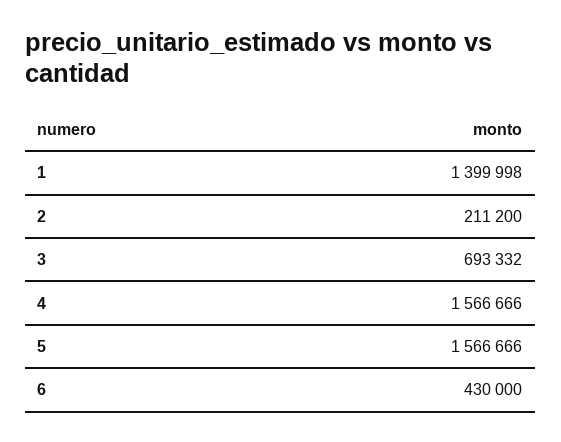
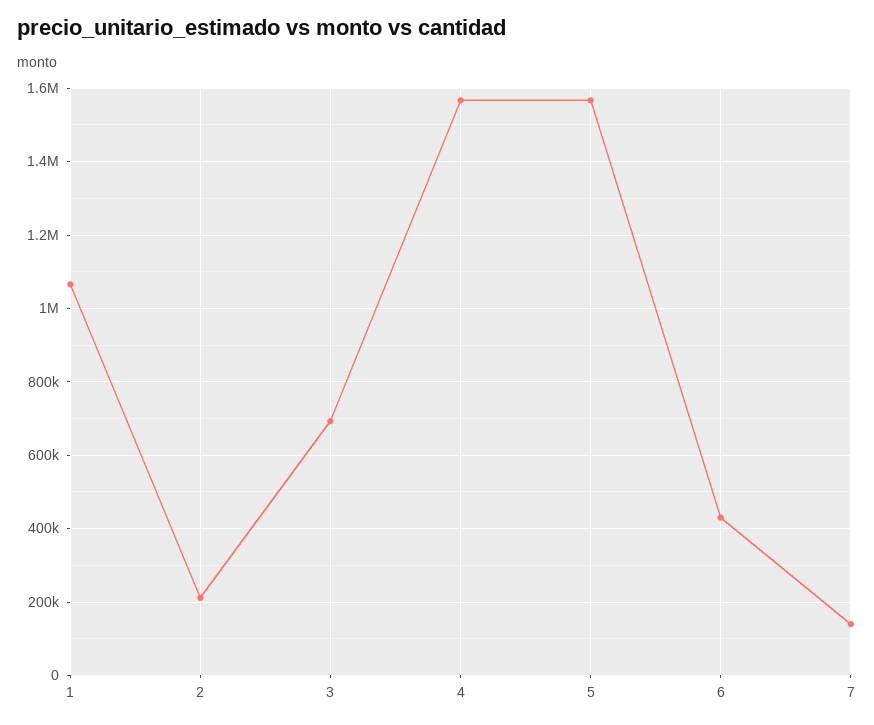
1: 1399998 -> 1060000
7: none -> 140000

